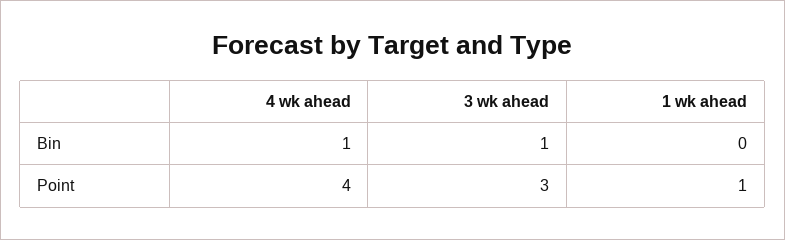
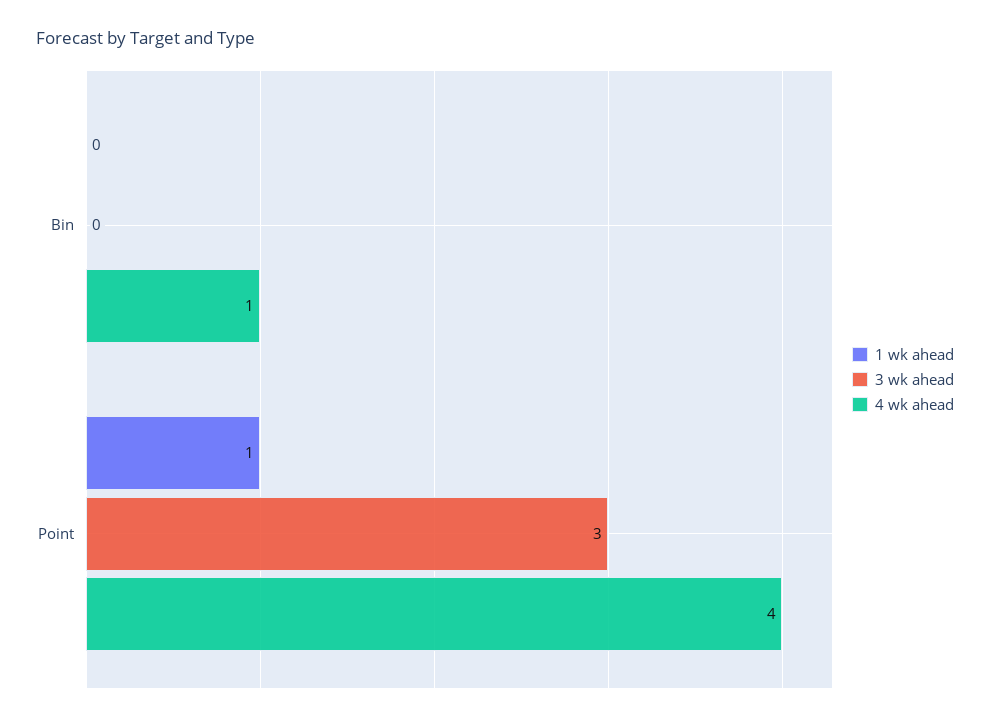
3 wk ahead, Bin: 1 -> 0

